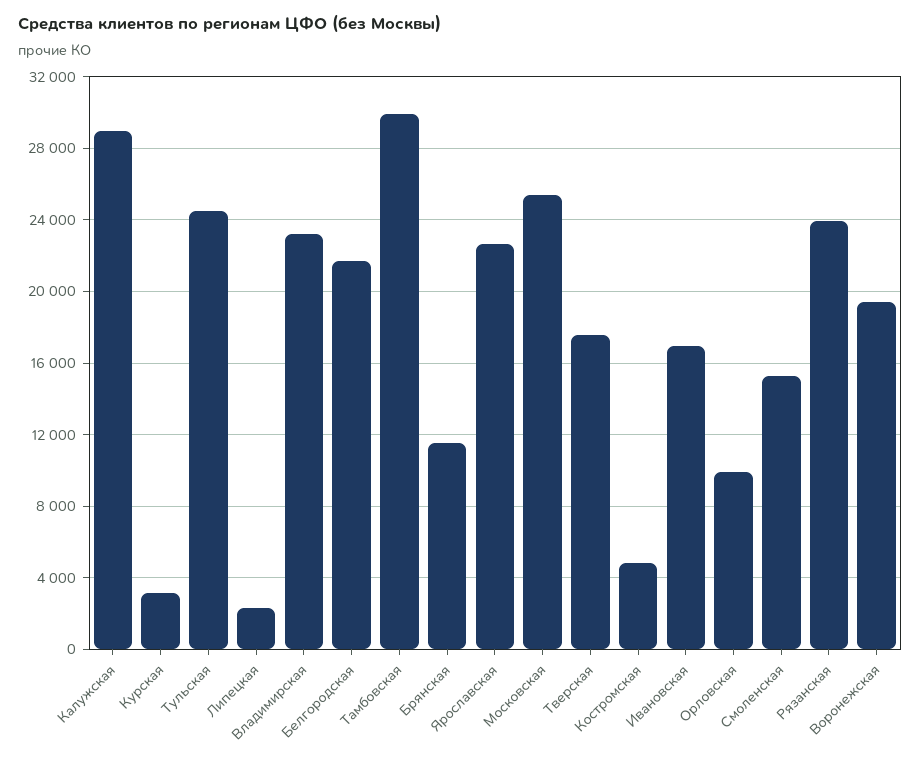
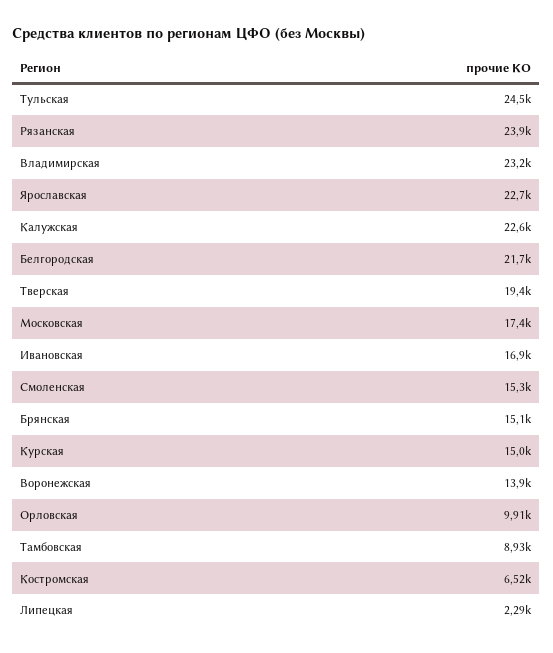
Калужская: 29000 -> 22600
Курская: 3000 -> 15000
Тамбовская: 30000 -> 8930
Брянская: 11500 -> 15100
Московская: 25500 -> 17400
Тверская: 17500 -> 19400
Костромская: 5000 -> 6520
Воронежская: 19500 -> 13900

